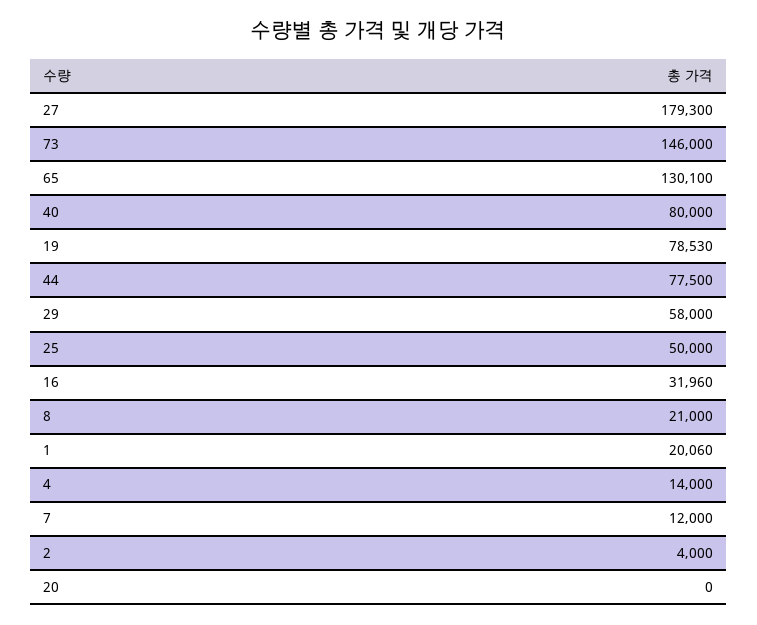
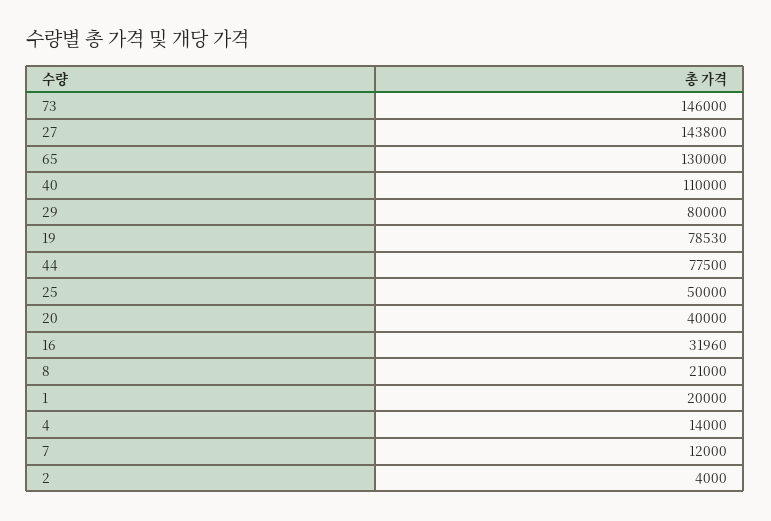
27: 179300 -> 143800
65: 130100 -> 130000
40: 80000 -> 110000
29: 58000 -> 80000
1: 20060 -> 20000
20: 0 -> 40000

